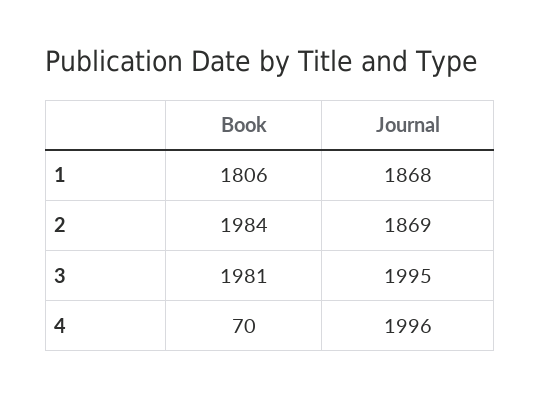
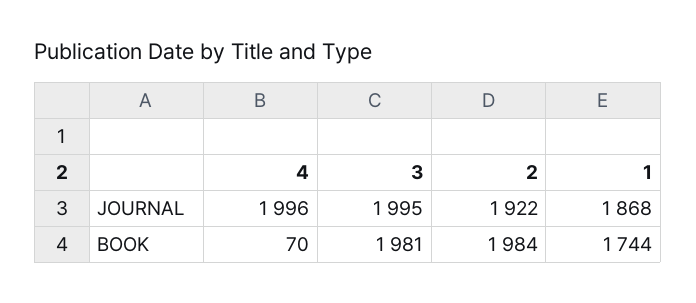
Book, 1: 1806 -> 1744
Journal, 2: 1869 -> 1922

